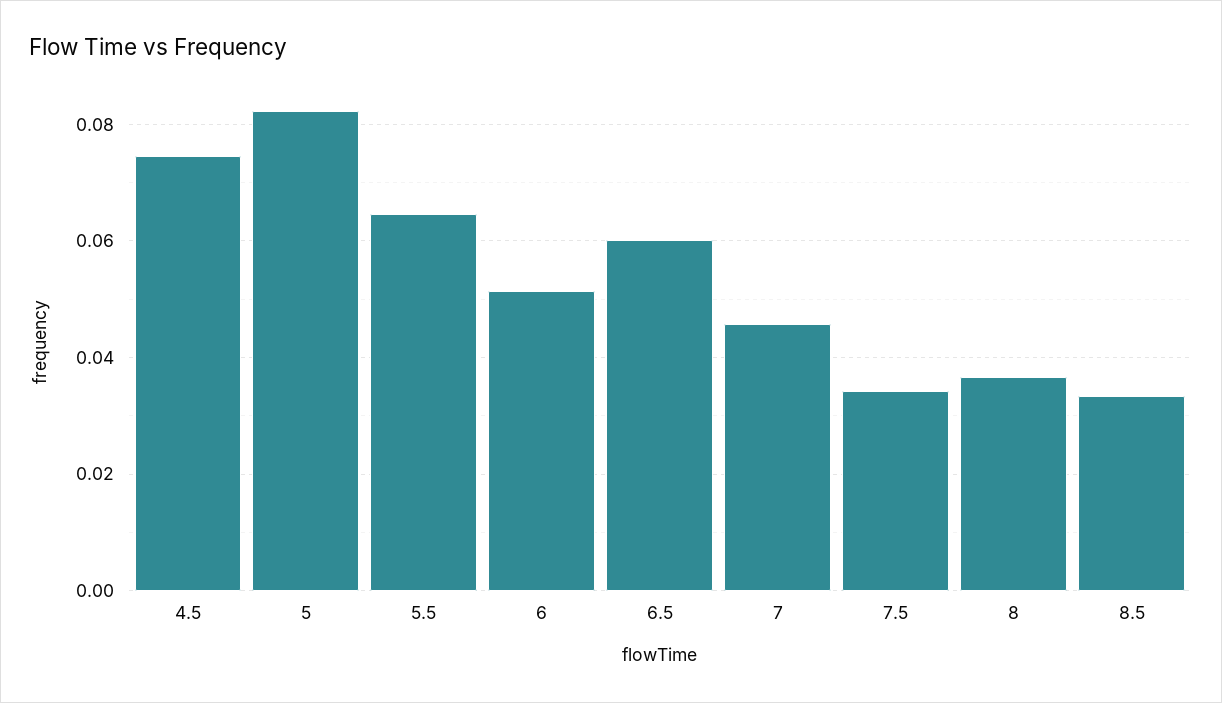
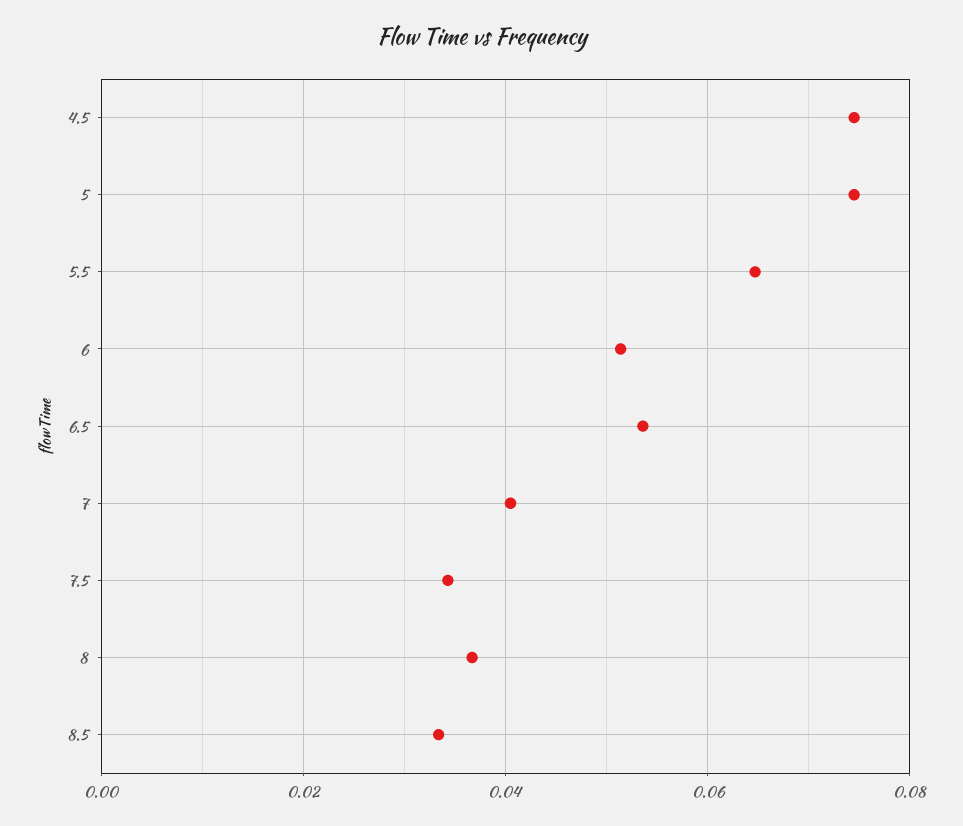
5: 0.082 -> 0.074
6.5: 0.06 -> 0.054
7: 0.046 -> 0.04

